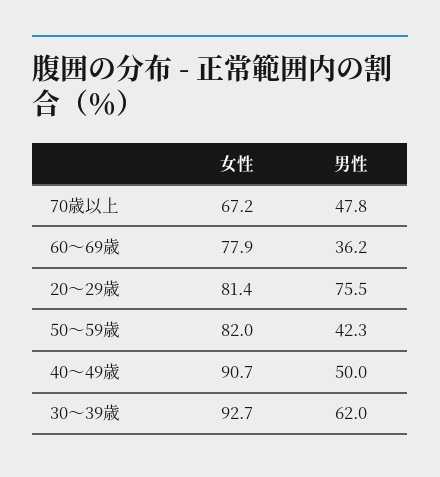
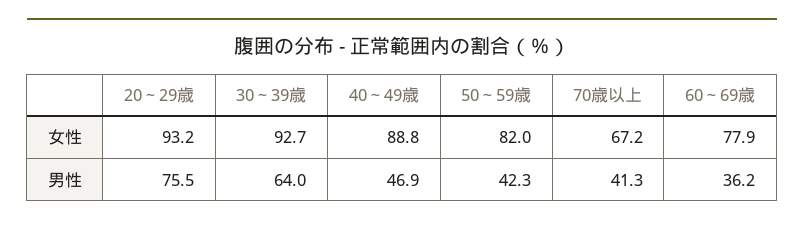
男性, 70歳以上: 47.8 -> 41.3
女性, 20～29歳: 81.4 -> 93.2
女性, 40～49歳: 90.7 -> 88.8
男性, 40～49歳: 50 -> 46.9
男性, 30～39歳: 62 -> 64

